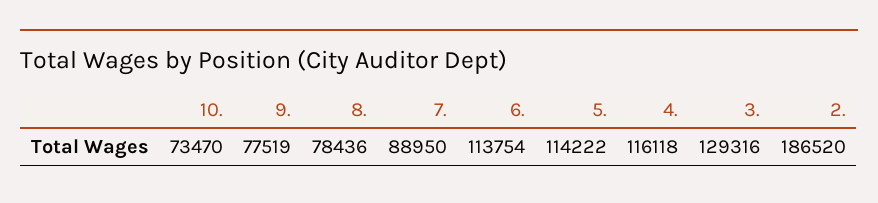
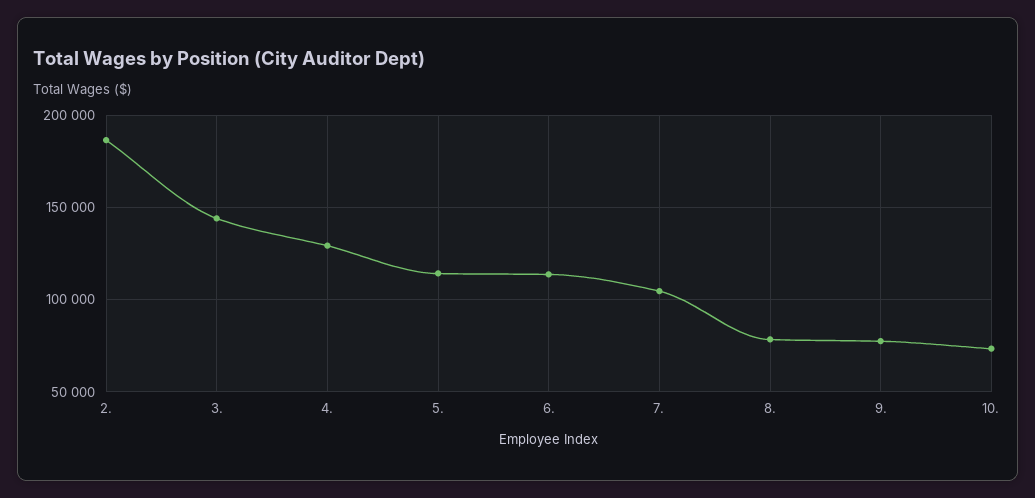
7.: 88950 -> 105000
4.: 116118 -> 130000
3.: 129316 -> 145000

